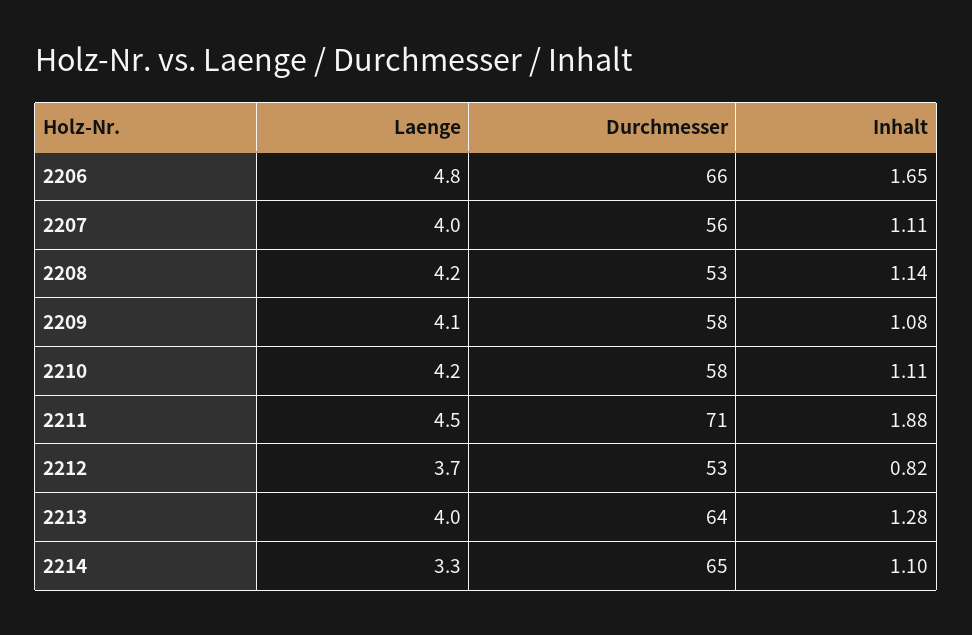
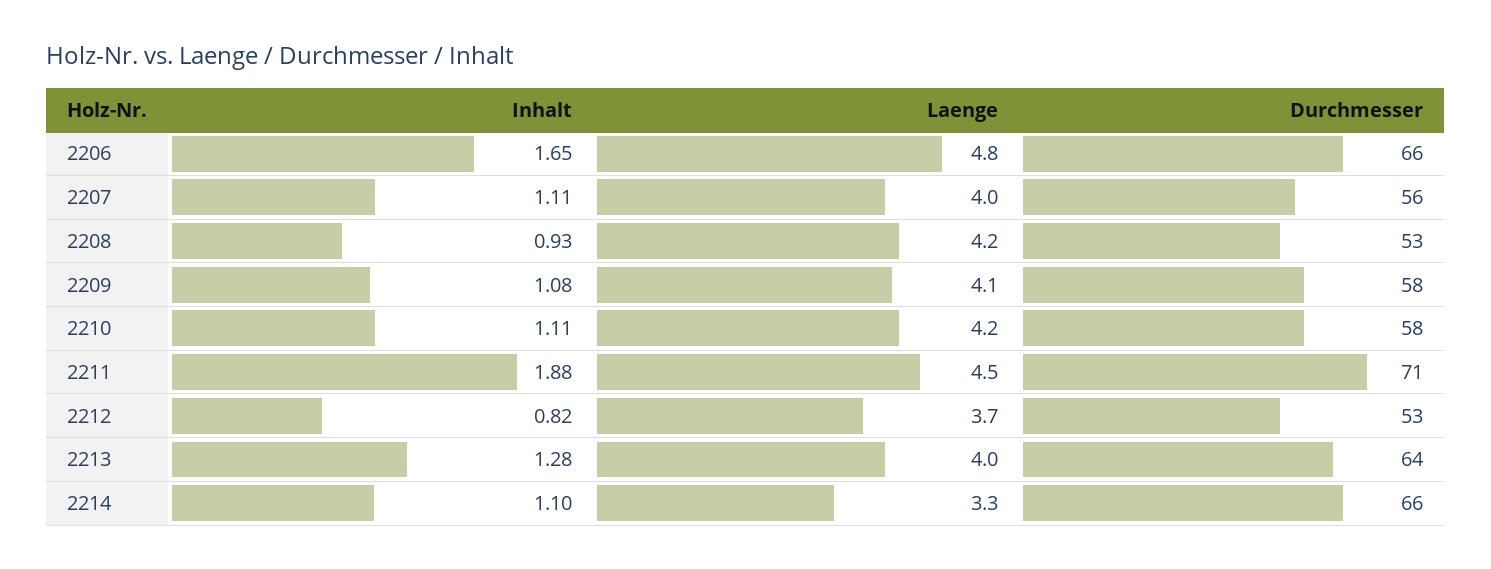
Inhalt, 2208: 1.14 -> 0.93
Durchmesser, 2214: 65 -> 66

